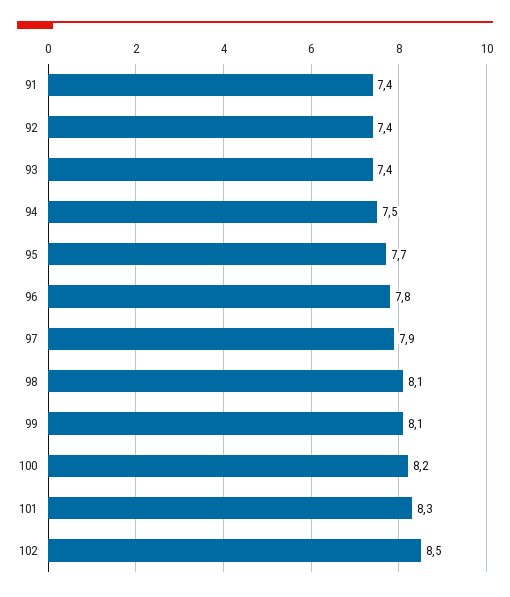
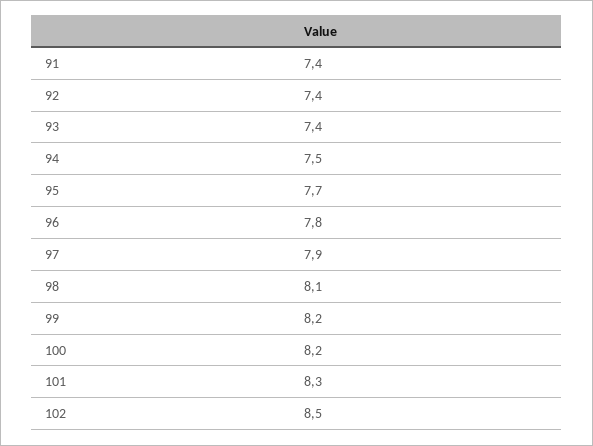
99: 8.1 -> 8.2

